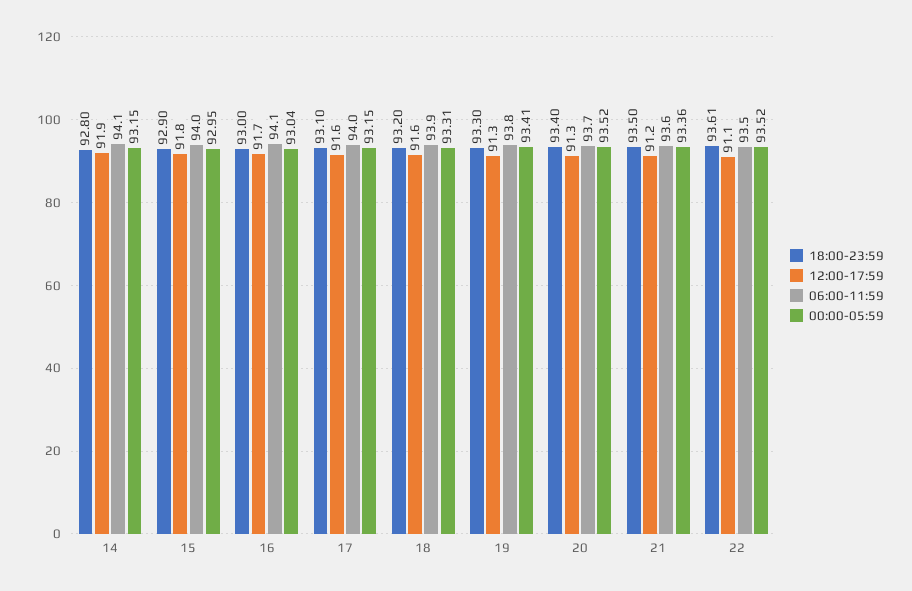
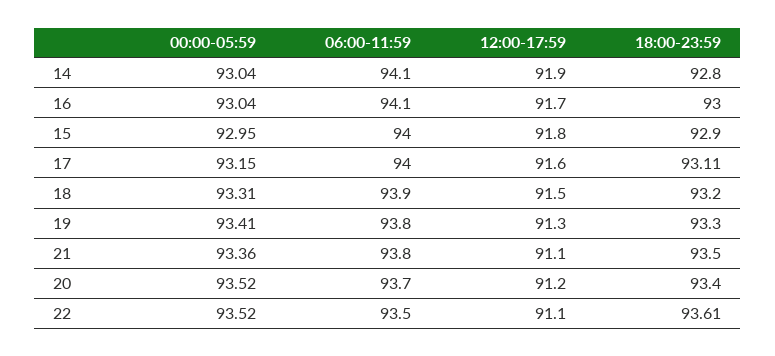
00:00-05:59, 14: 93.15 -> 93.04
18:00-23:59, 17: 93.1 -> 93.11
12:00-17:59, 18: 91.6 -> 91.5
12:00-17:59, 20: 91.3 -> 91.2
12:00-17:59, 21: 91.2 -> 91.1
06:00-11:59, 21: 93.6 -> 93.8

